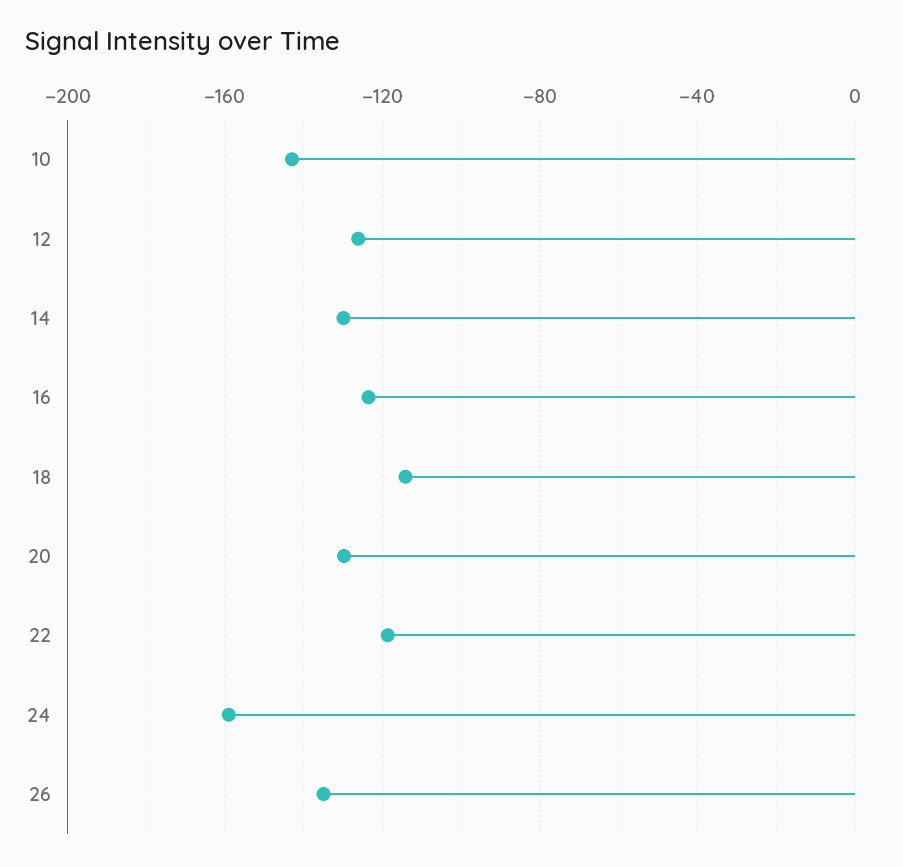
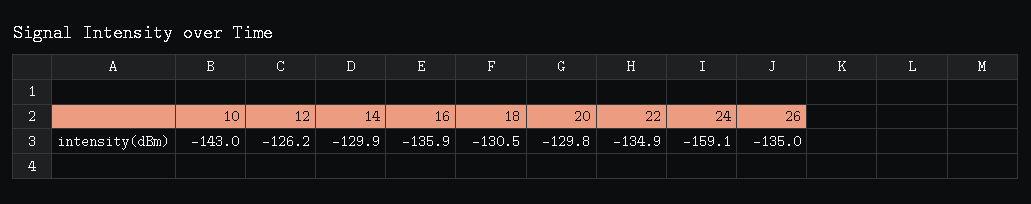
16: -125 -> -135.9
18: -115 -> -130.5
22: -120 -> -134.9

